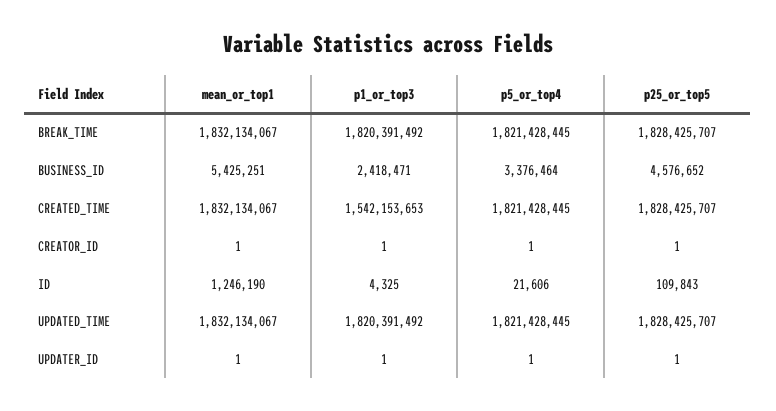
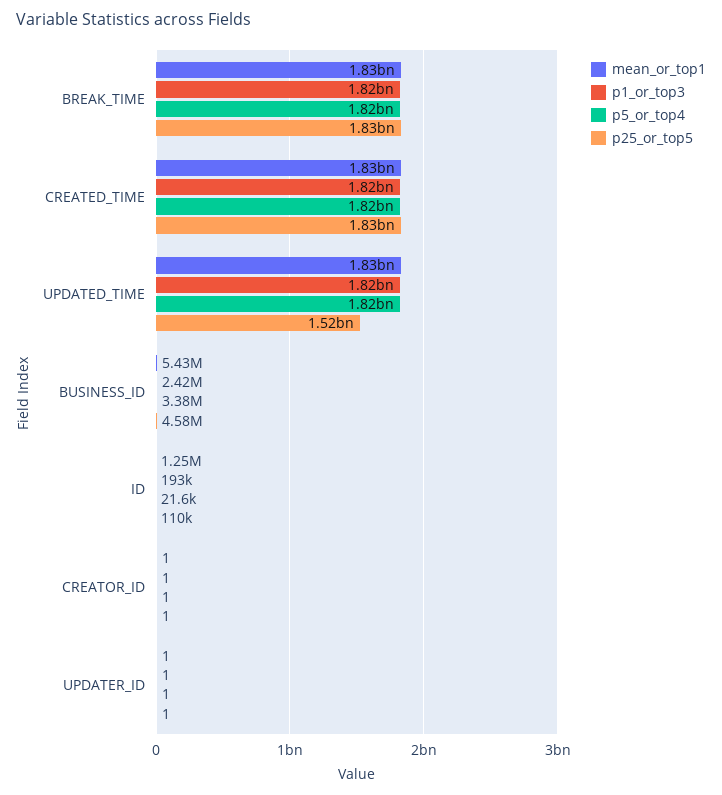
p1_or_top3, CREATED_TIME: 1542153653 -> 1820000000
p1_or_top3, ID: 4325 -> 193000
p25_or_top5, UPDATED_TIME: 1828425707 -> 1520000000

